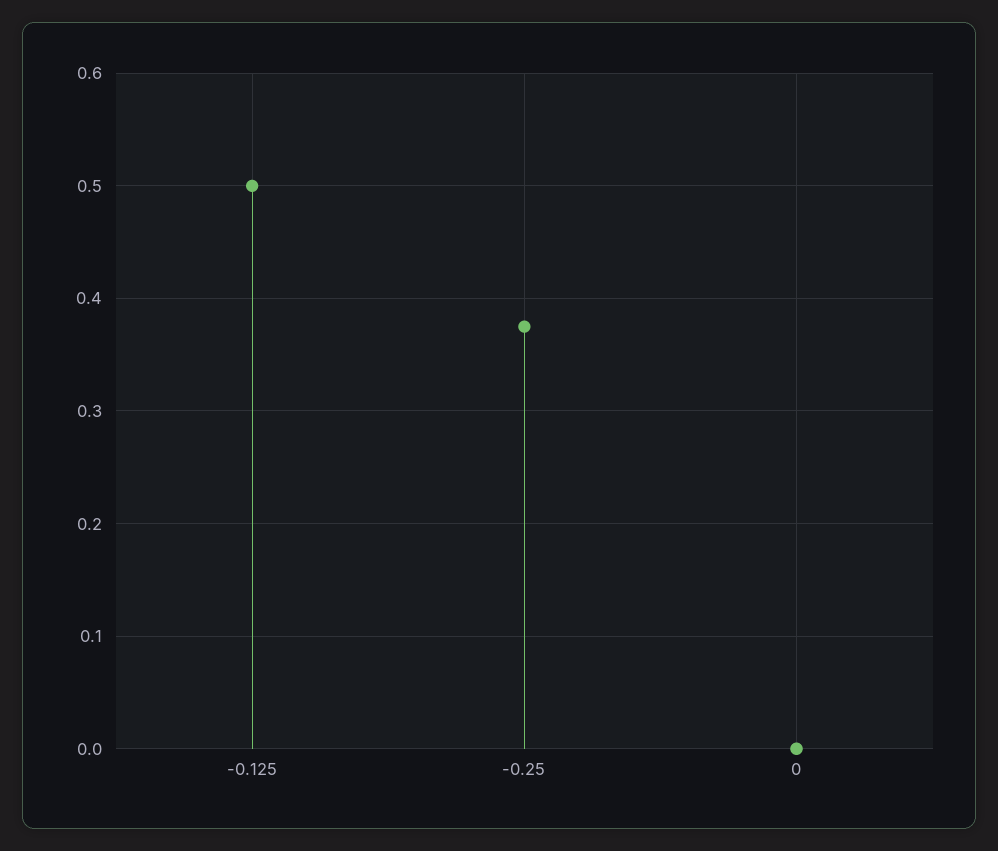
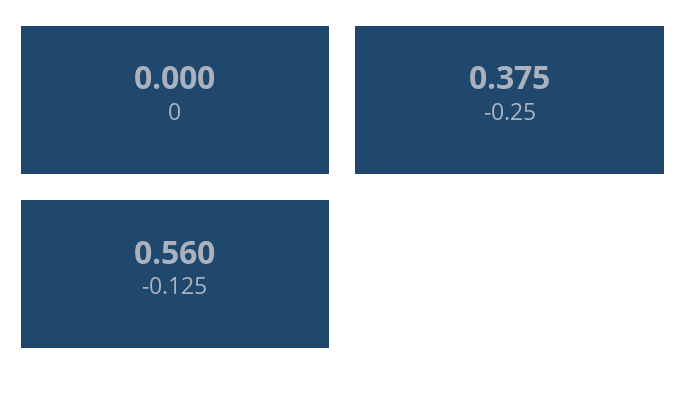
-0.125: 0.5 -> 0.56

